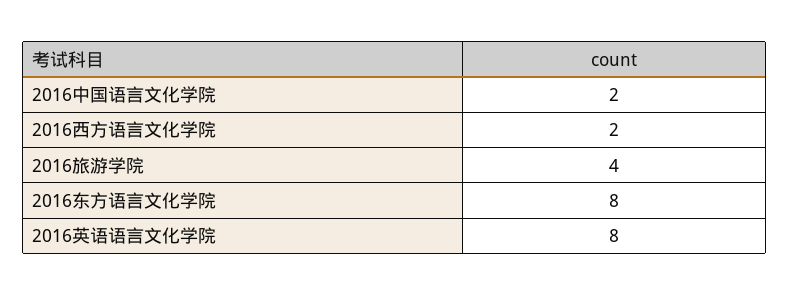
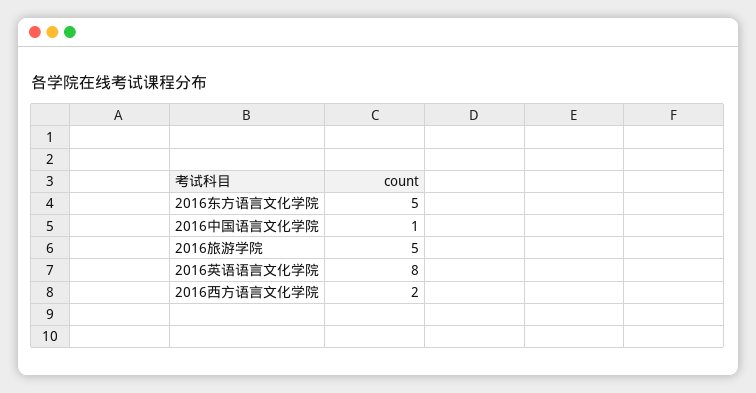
2016中国语言文化学院: 2 -> 1
2016旅游学院: 4 -> 5
2016东方语言文化学院: 8 -> 5

